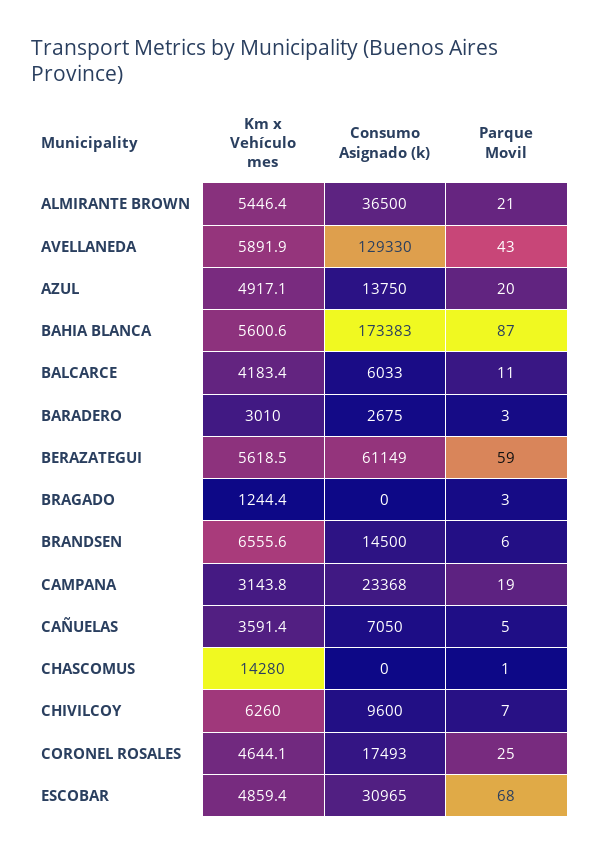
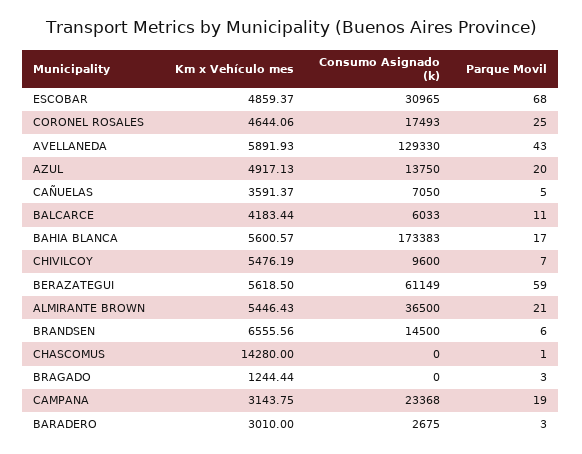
Parque Movil, BAHIA BLANCA: 87 -> 17
Km x Vehículo mes, CHIVILCOY: 6260 -> 5476.19

